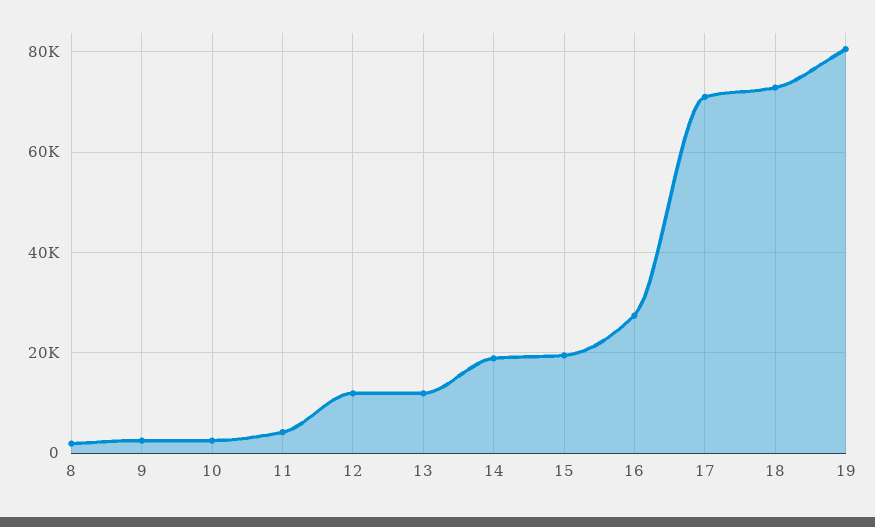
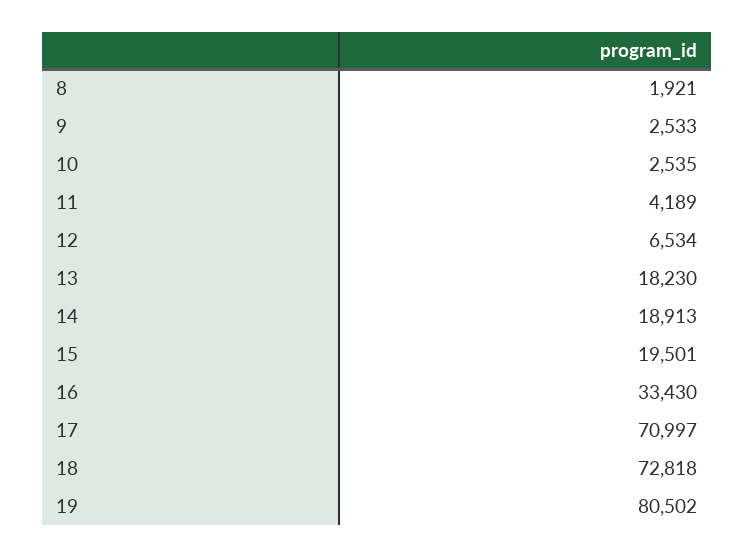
12: 12000 -> 6534
13: 12000 -> 18230
16: 28000 -> 33430

